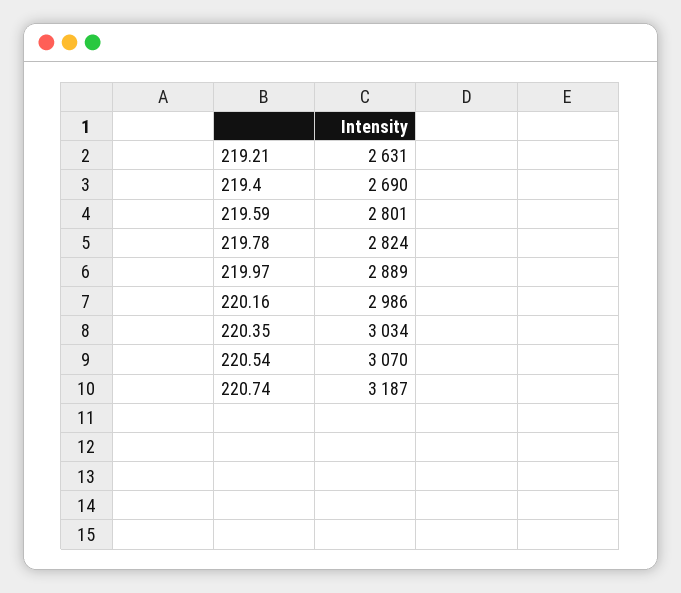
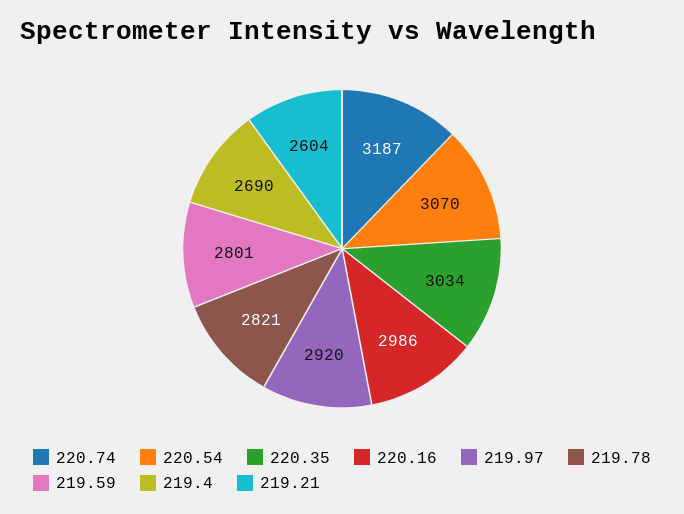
219.21: 2631 -> 2604
219.78: 2824 -> 2821
219.97: 2889 -> 2920

